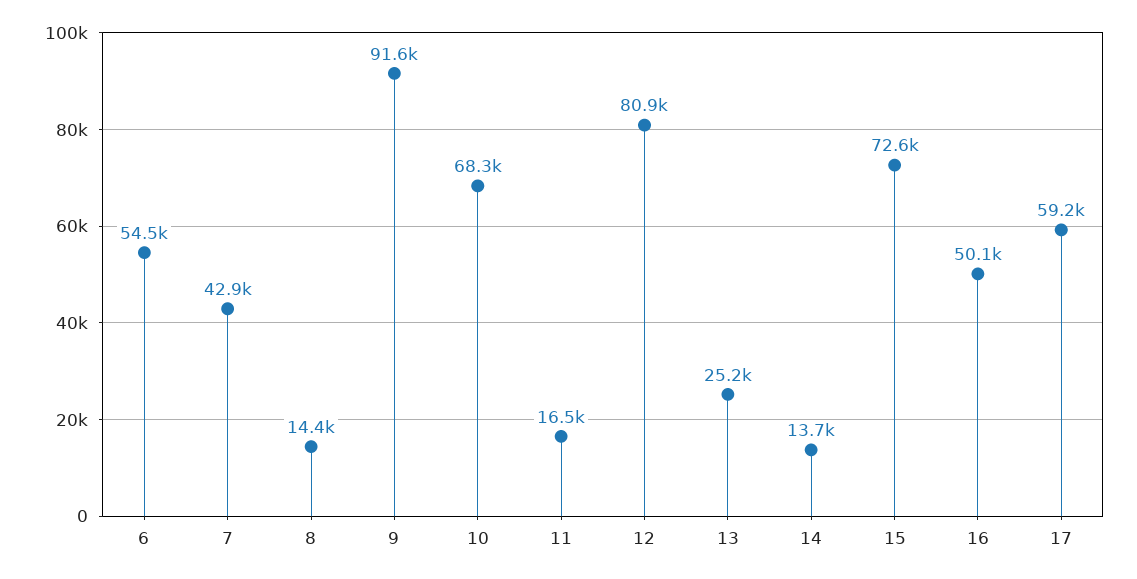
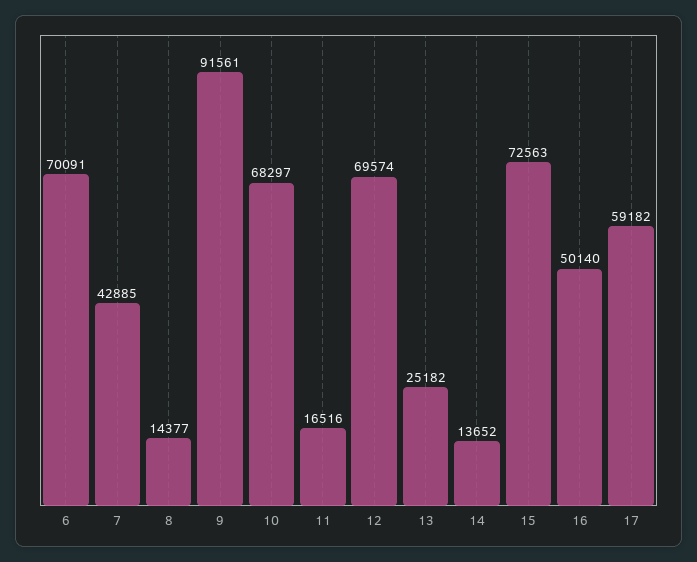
6: 54500 -> 70091
12: 80900 -> 69574

